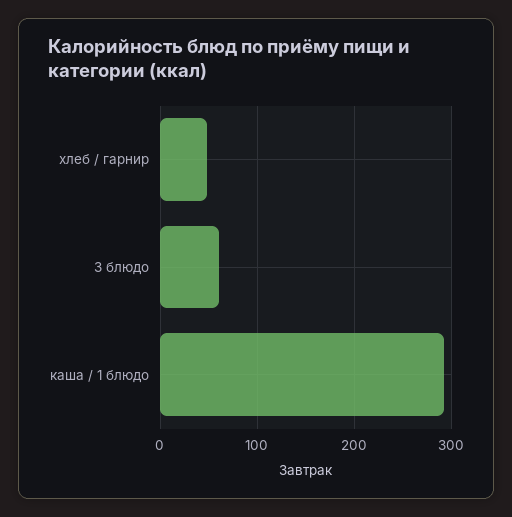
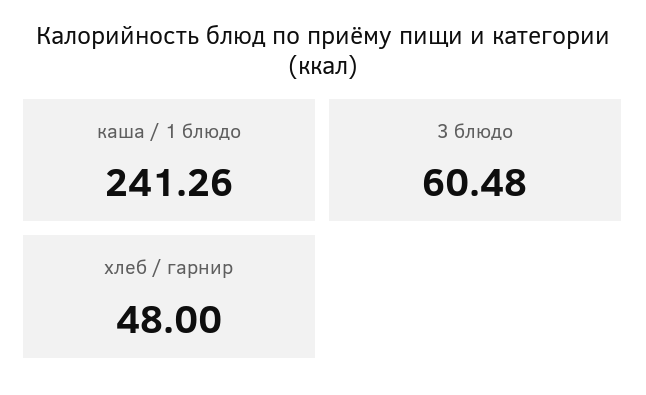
каша / 1 блюдо: 290 -> 241.26

